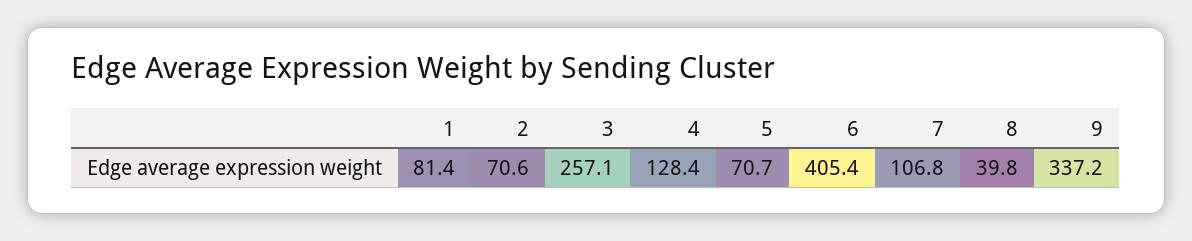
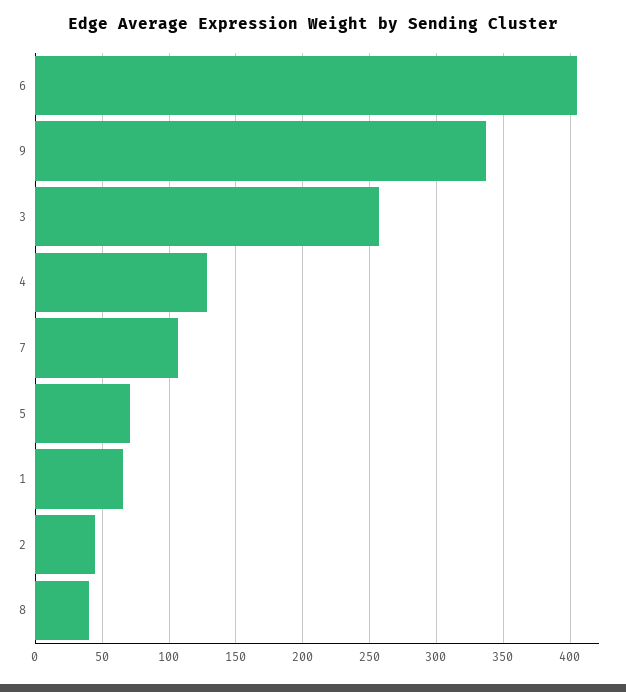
1: 81.4 -> 65
2: 70.6 -> 45

